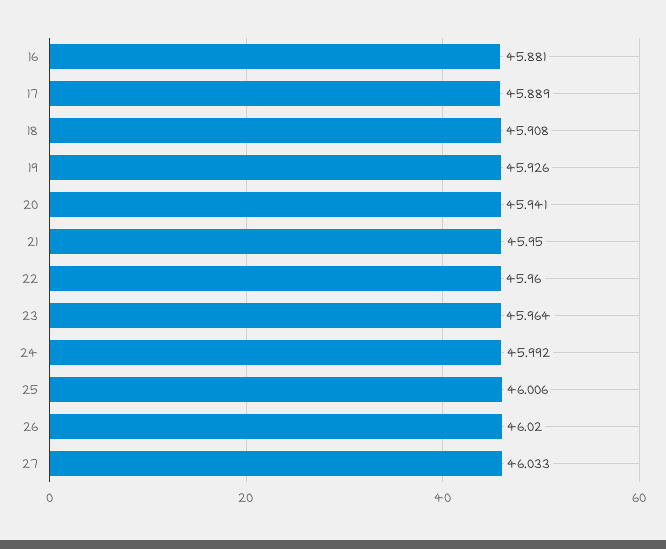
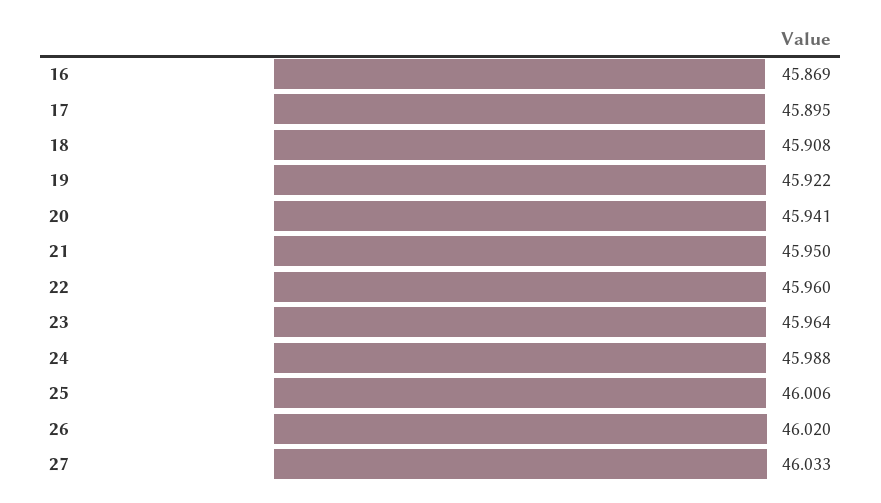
16: 45.881 -> 45.869
17: 45.889 -> 45.895
19: 45.926 -> 45.922
24: 45.992 -> 45.988

